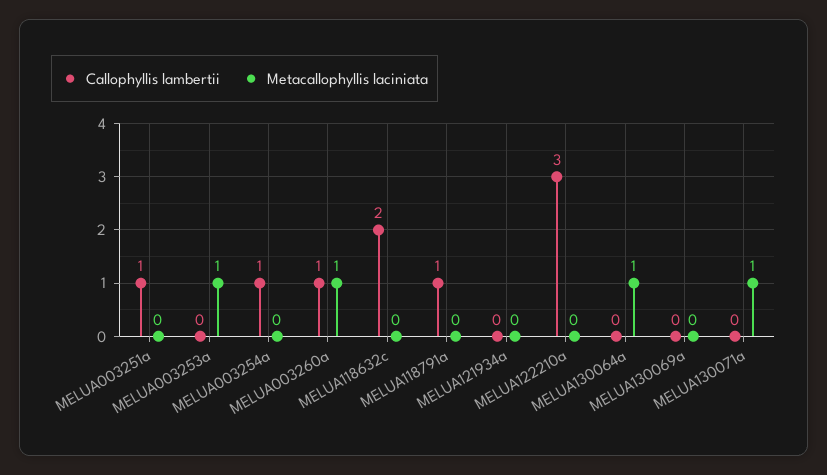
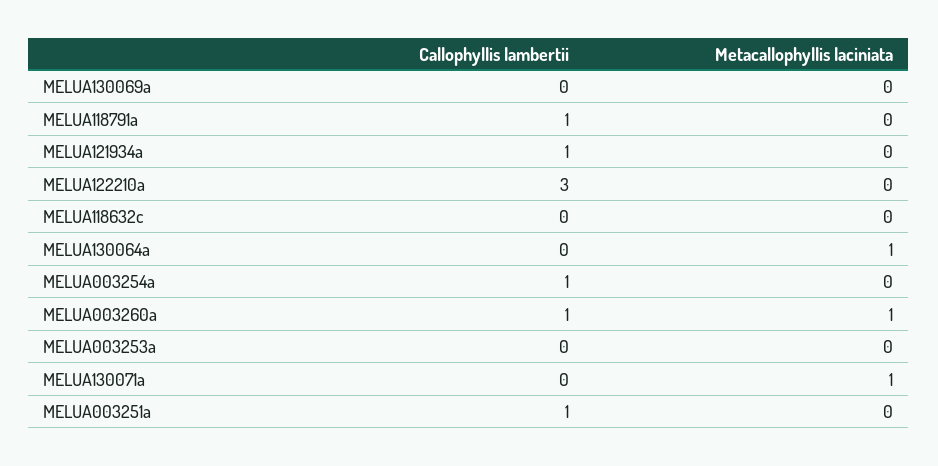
Metacallophyllis laciniata, MELUA003253a: 1 -> 0
Callophyllis lambertii, MELUA118632c: 2 -> 0
Callophyllis lambertii, MELUA121934a: 0 -> 1

